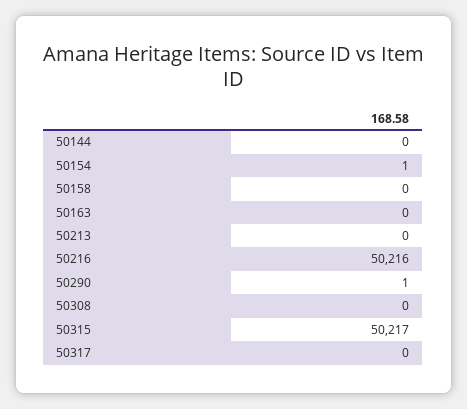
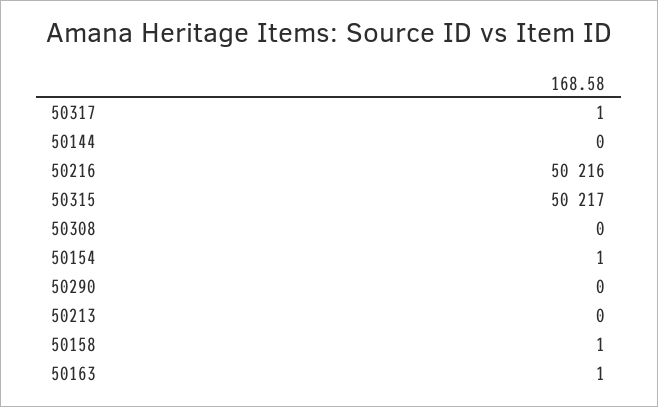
50158: 0 -> 1
50163: 0 -> 1
50290: 1 -> 0
50317: 0 -> 1

